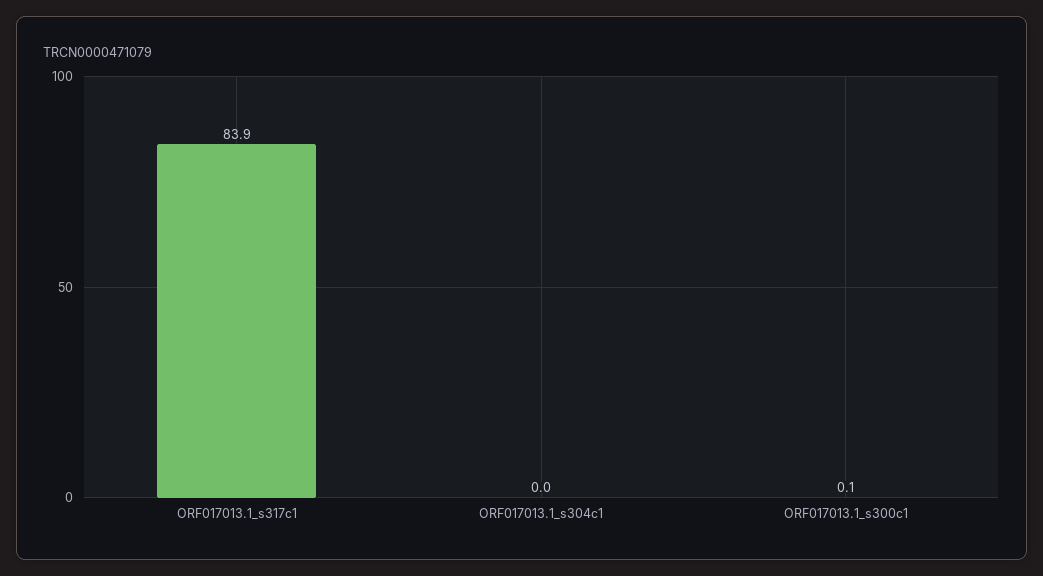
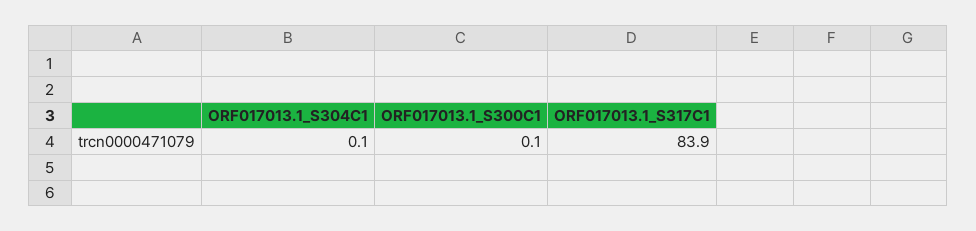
ORF017013.1_s304c1: 0 -> 0.1

